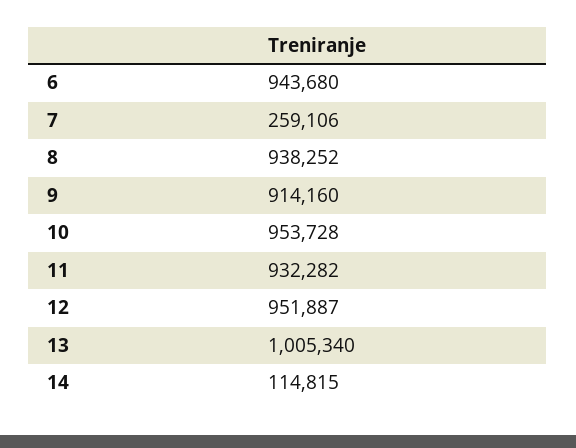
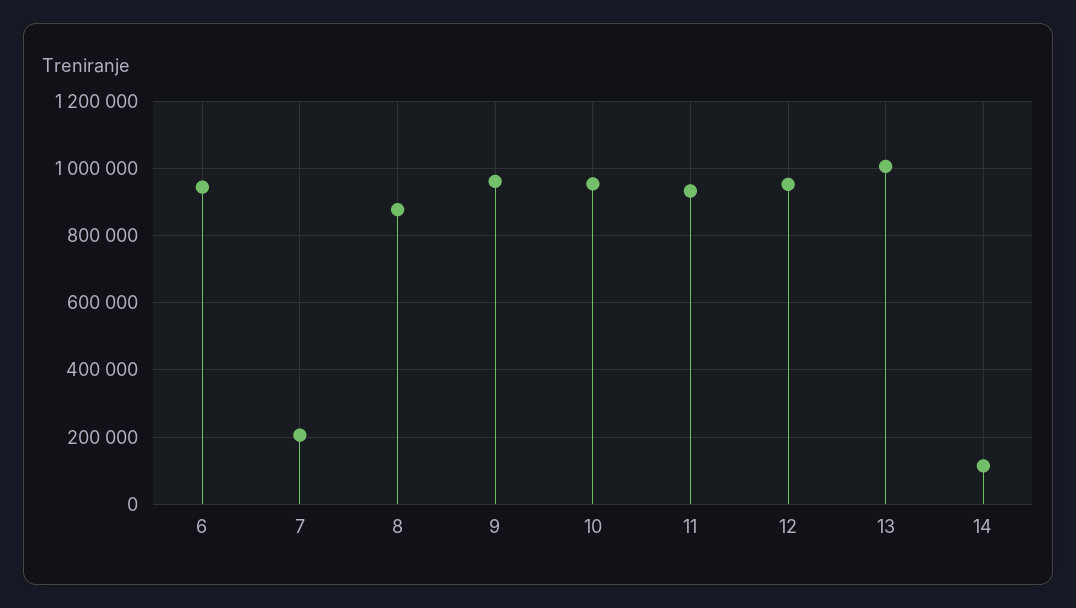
7: 259106 -> 200000
8: 938252 -> 880000
9: 914160 -> 960000

